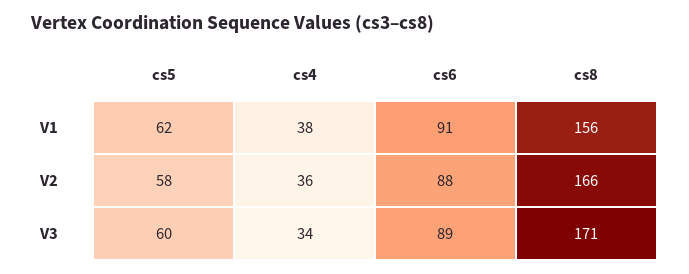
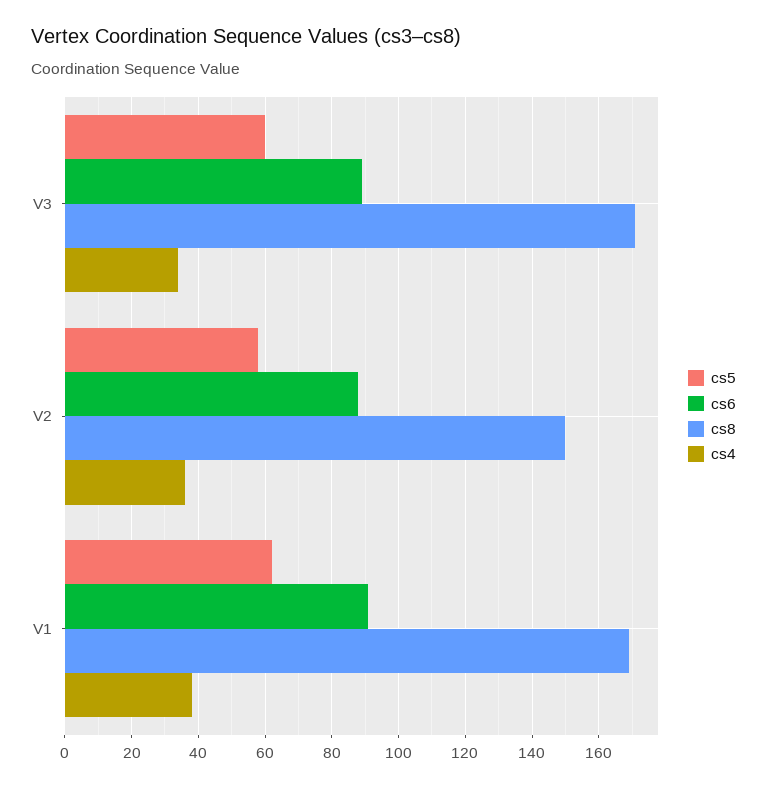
cs8, V1: 156 -> 170
cs8, V2: 166 -> 150

